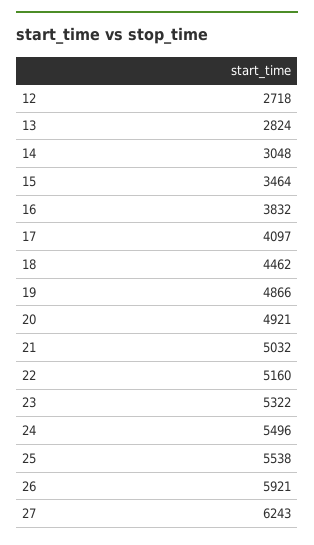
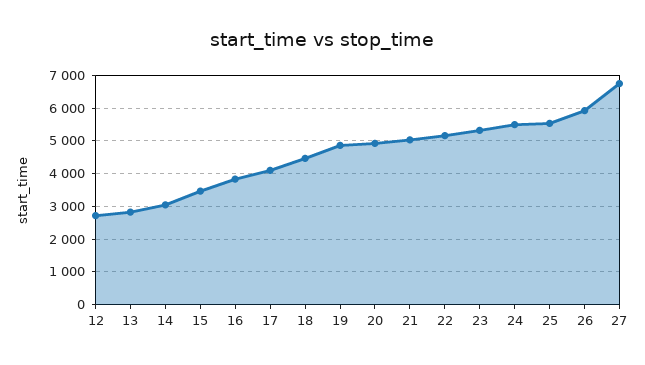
27: 6243 -> 6800

